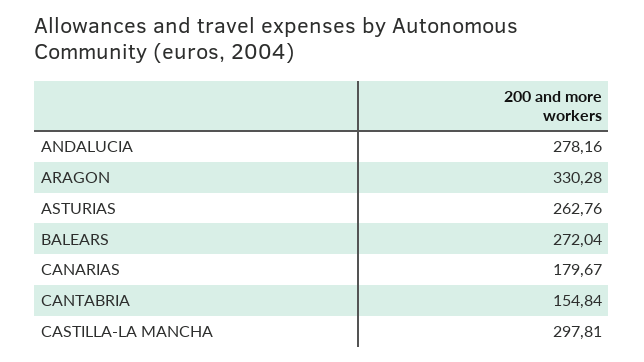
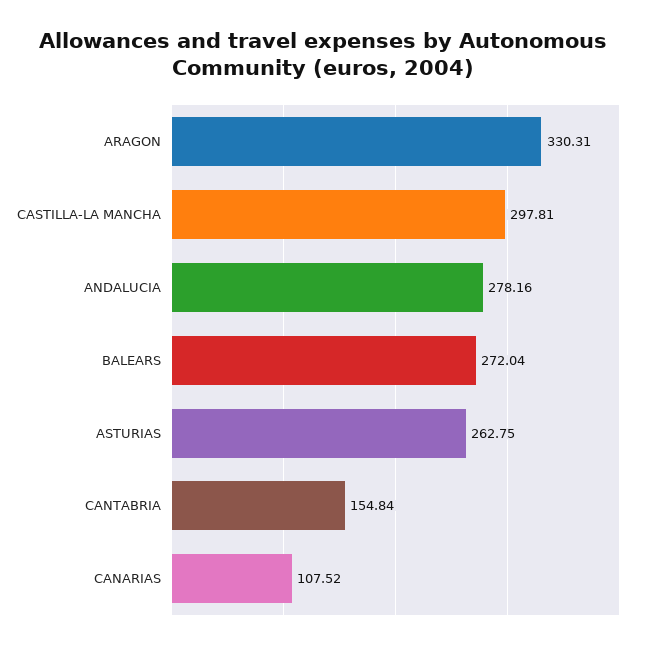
ARAGON: 330.28 -> 330.31
ASTURIAS: 262.76 -> 262.75
CANARIAS: 179.67 -> 107.52

